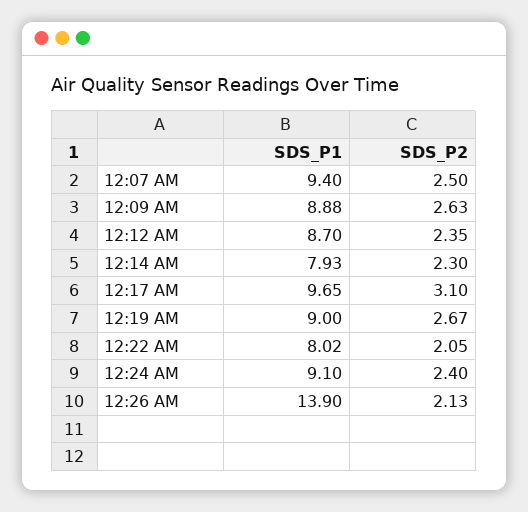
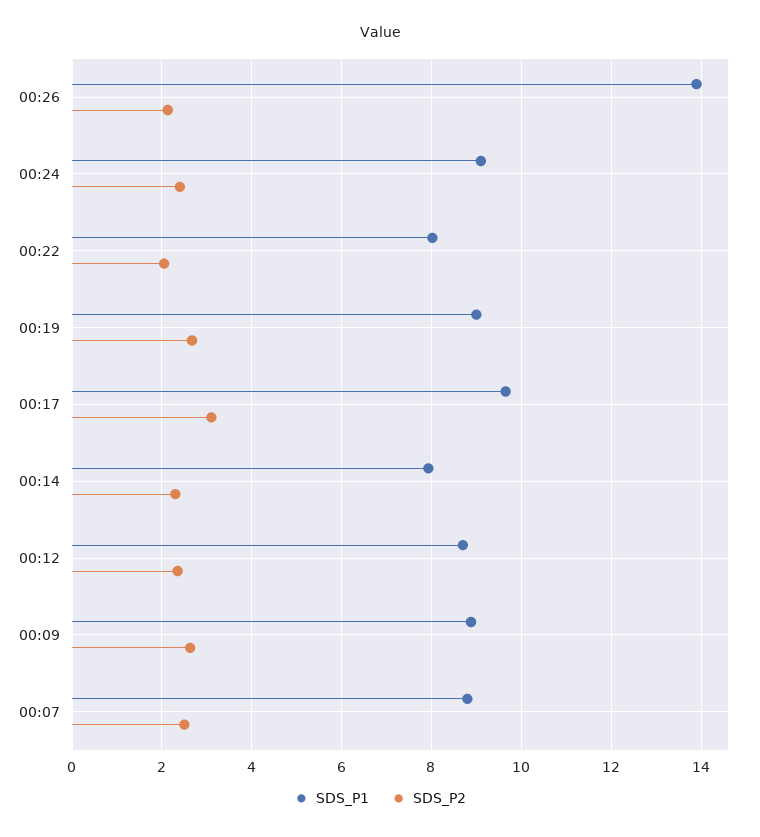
SDS_P1, 12:07 AM: 9.4 -> 8.8

